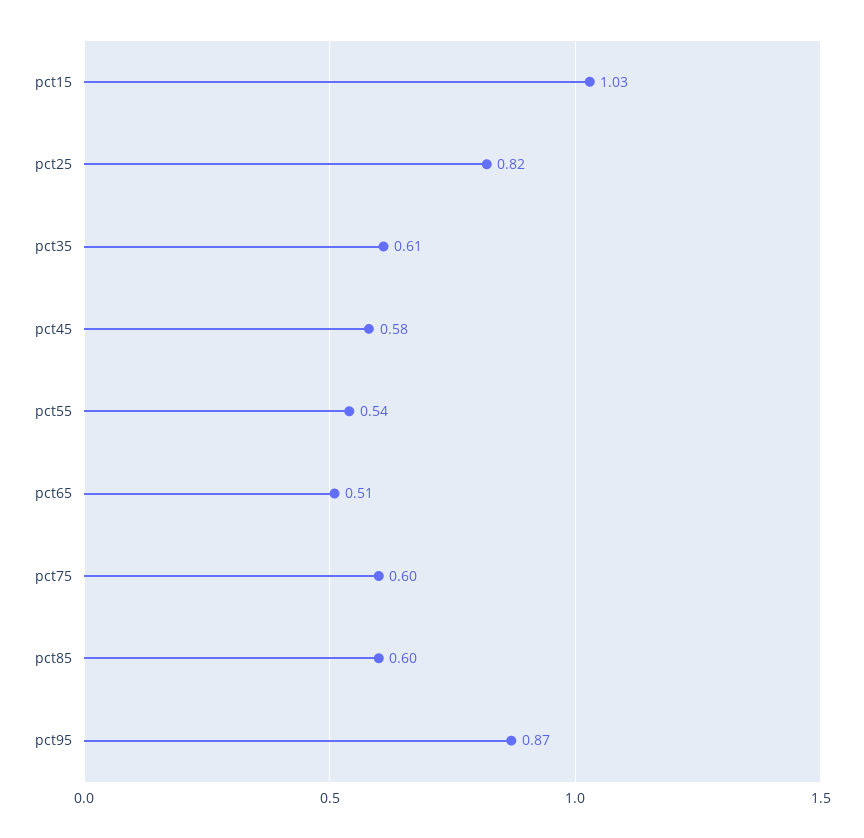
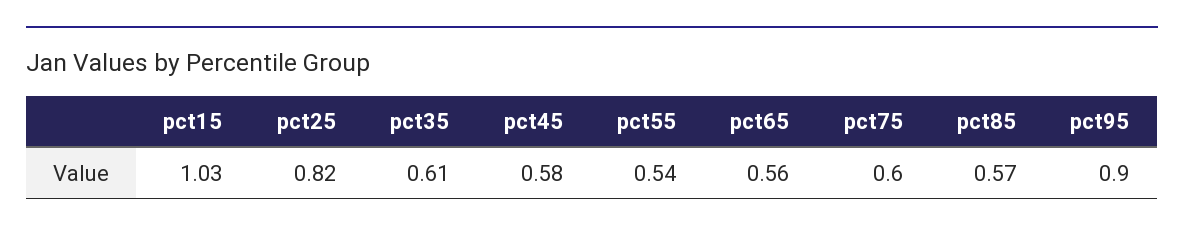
pct65: 0.51 -> 0.56
pct85: 0.6 -> 0.57
pct95: 0.87 -> 0.9

